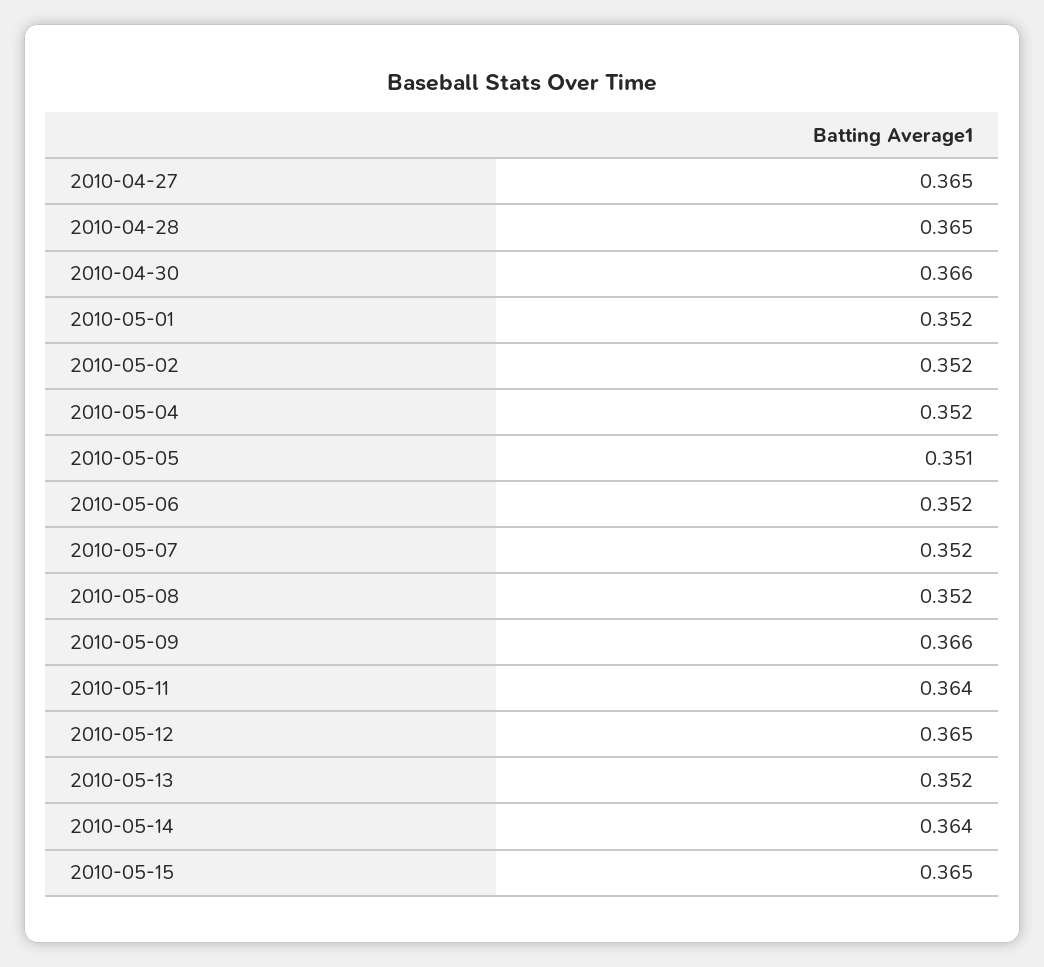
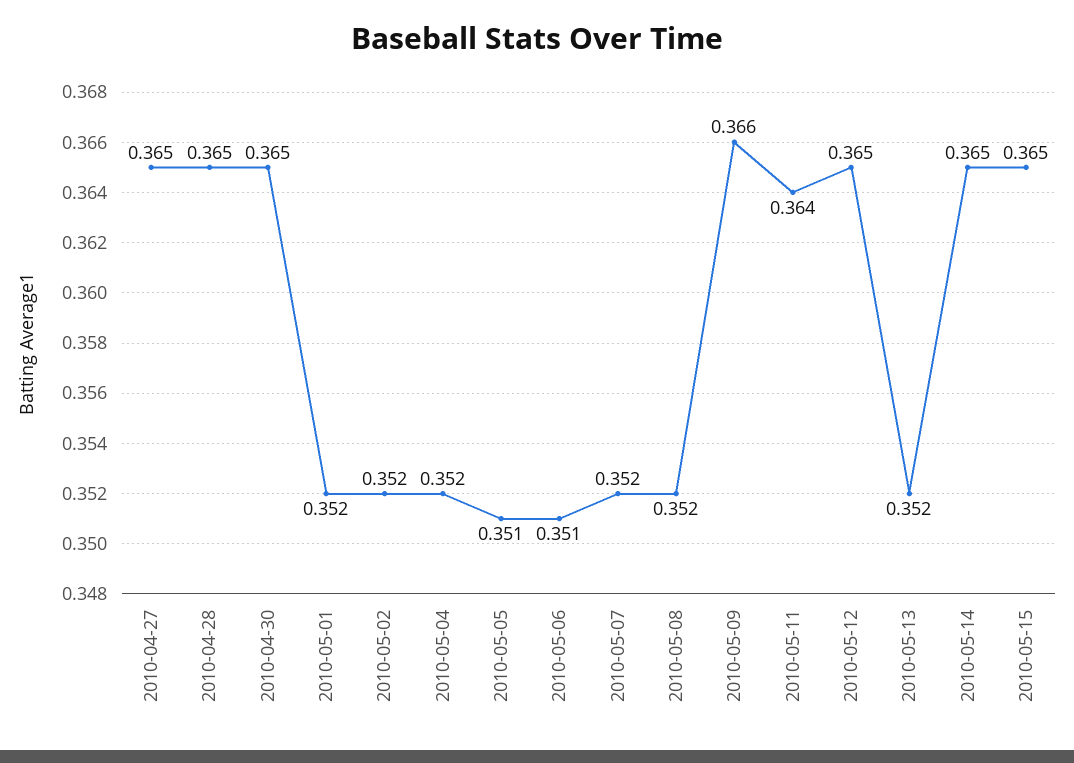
2010-04-30: 0.366 -> 0.365
2010-05-06: 0.352 -> 0.351
2010-05-14: 0.364 -> 0.365

